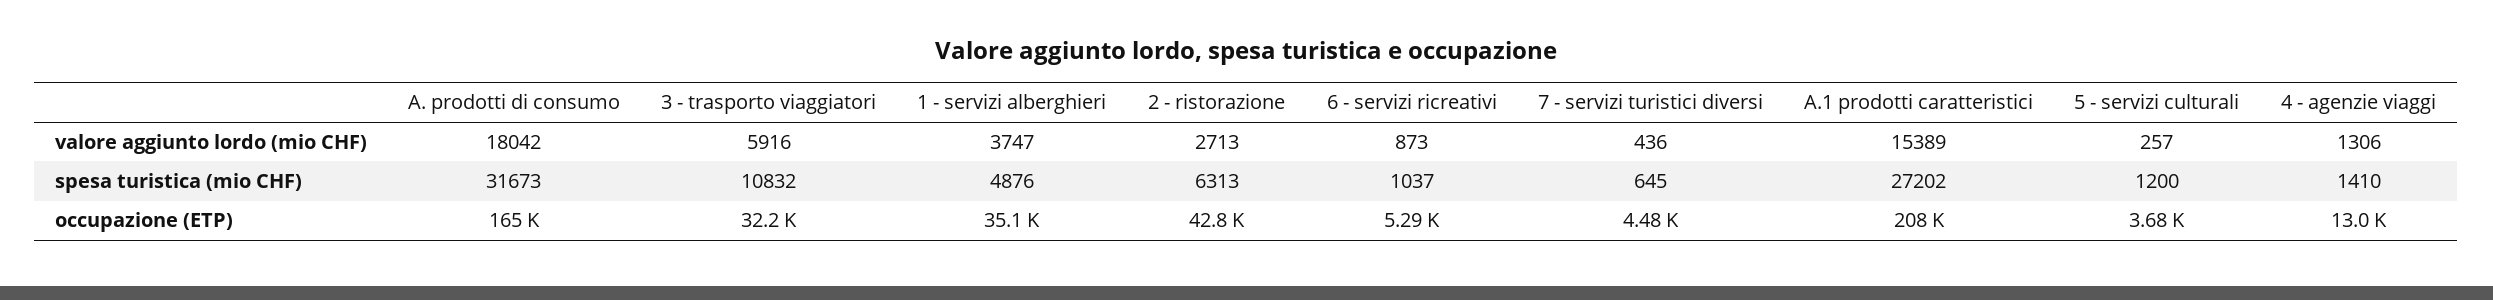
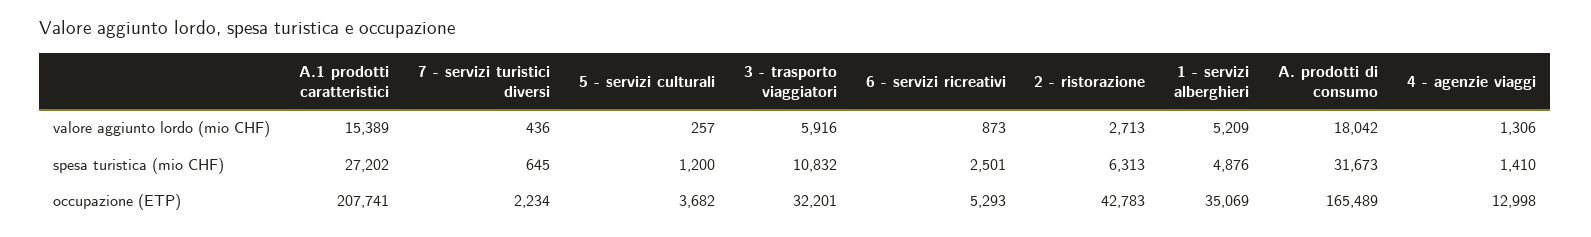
1 - servizi alberghieri, valore aggiunto lordo (mio CHF): 3747 -> 5209
6 - servizi ricreativi, spesa turistica (mio CHF): 1037 -> 2501
7 - servizi turistici diversi, occupazione (ETP): 4480 -> 2234

